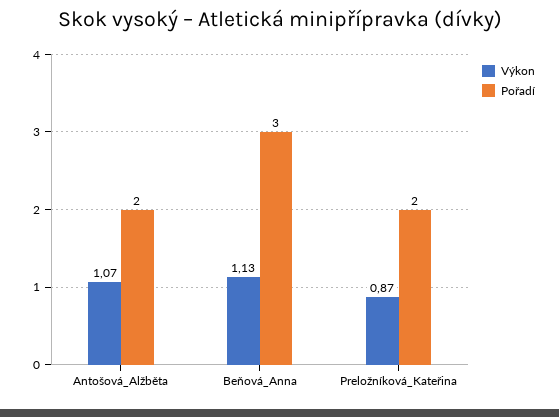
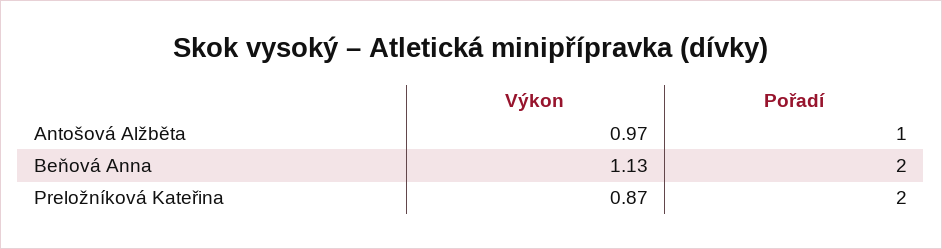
Výkon, Antošová_Alžběta: 1.07 -> 0.97
Pořadí, Antošová_Alžběta: 2 -> 1
Pořadí, Beňová_Anna: 3 -> 2

